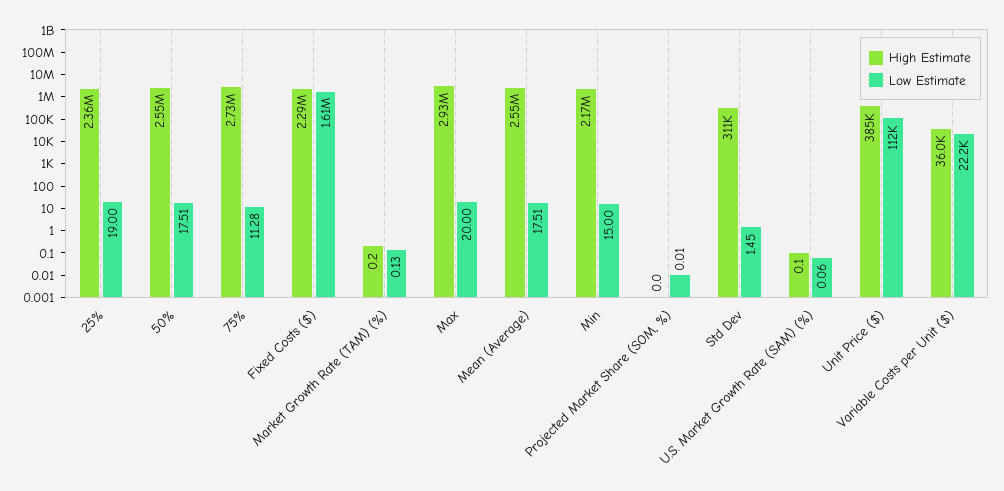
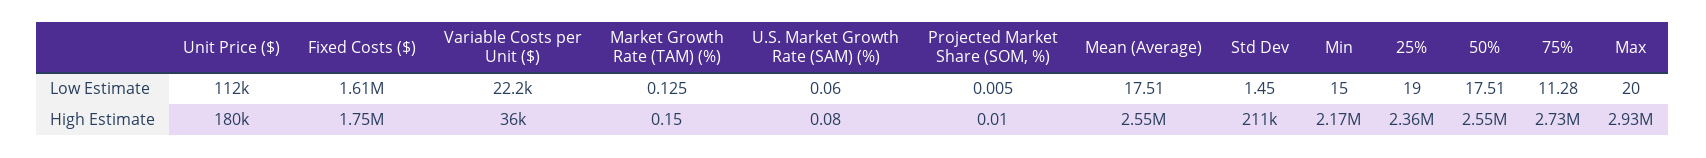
High Estimate, Fixed Costs ($): 2290000 -> 1750000
High Estimate, Std Dev: 311000 -> 211000
High Estimate, Unit Price ($): 385000 -> 180000

